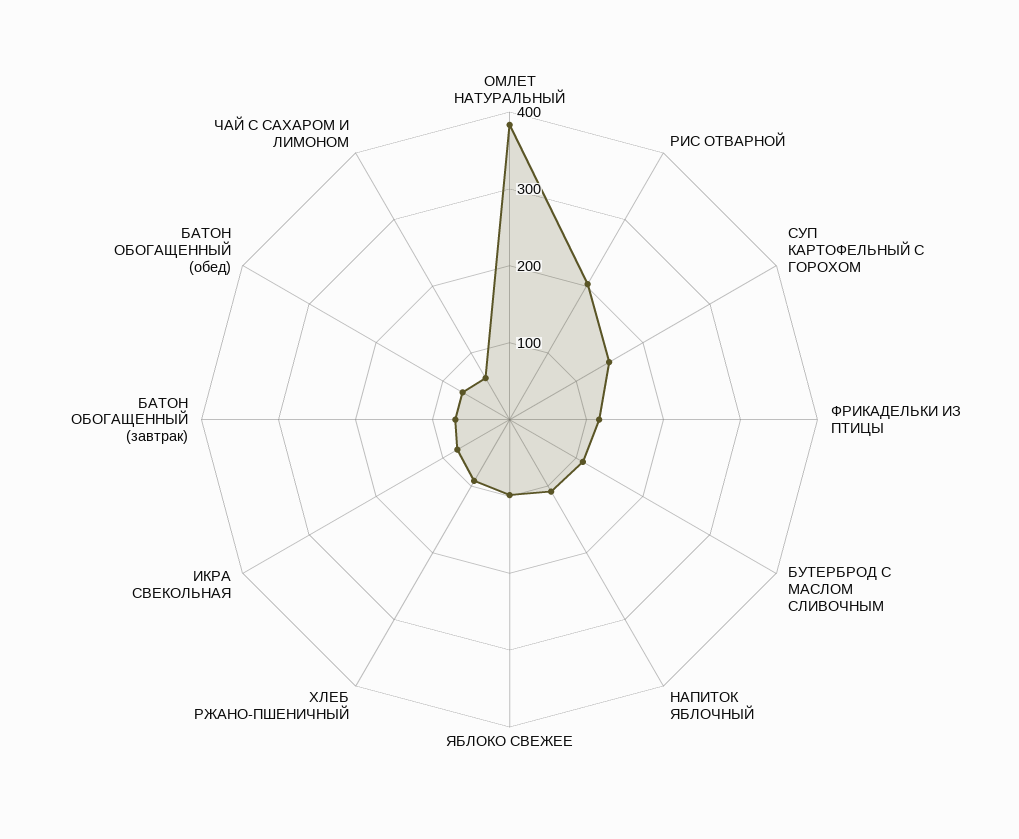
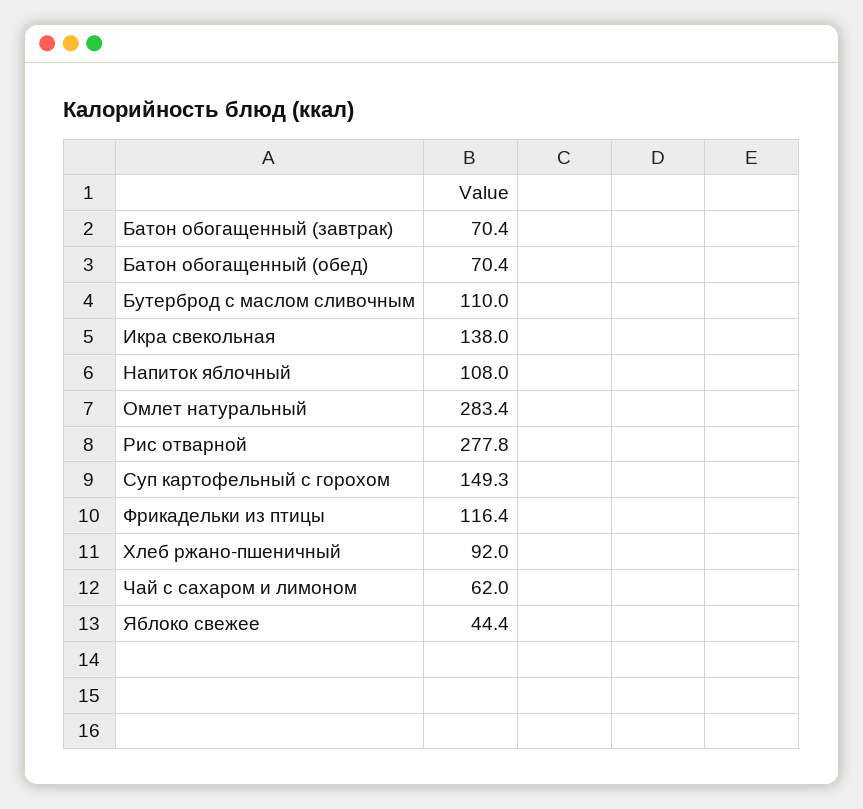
ОМЛЕТ НАТУРАЛЬНЫЙ: 380 -> 283.4
РИС ОТВАРНОЙ: 200 -> 277.8
ЯБЛОКО СВЕЖЕЕ: 100 -> 44.4
ИКРА СВЕКОЛЬНАЯ: 80 -> 138

